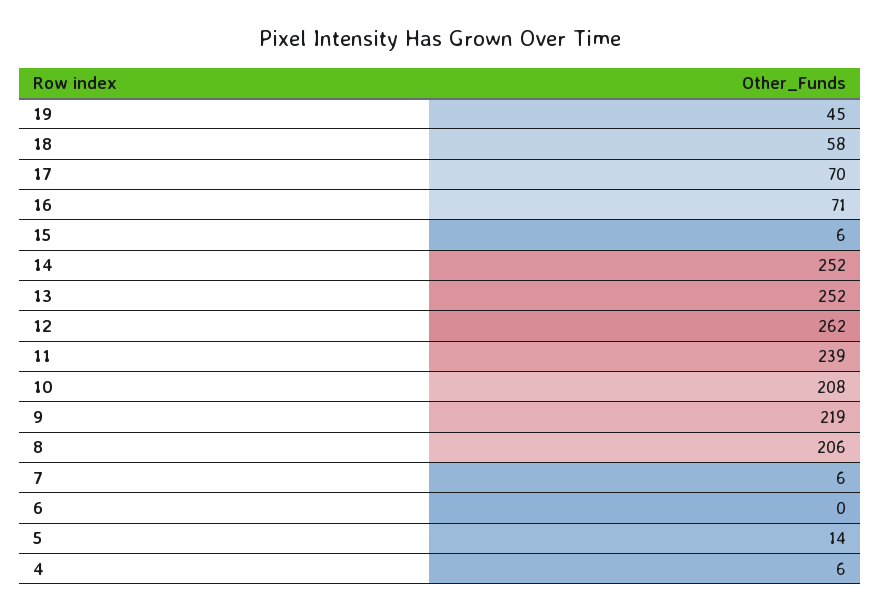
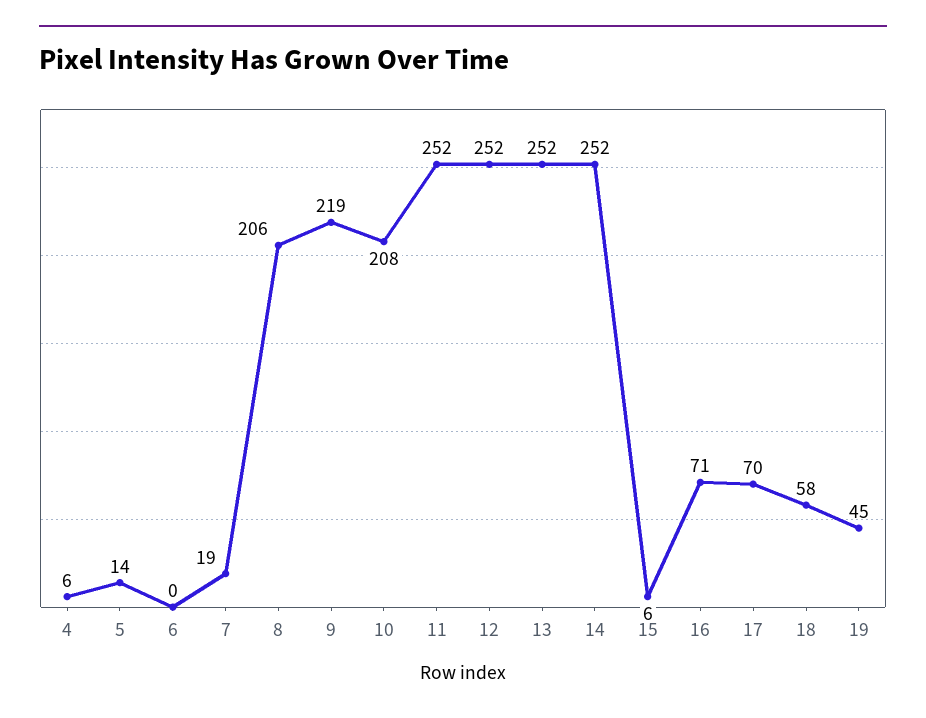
12: 262 -> 252
11: 239 -> 252
7: 6 -> 19

